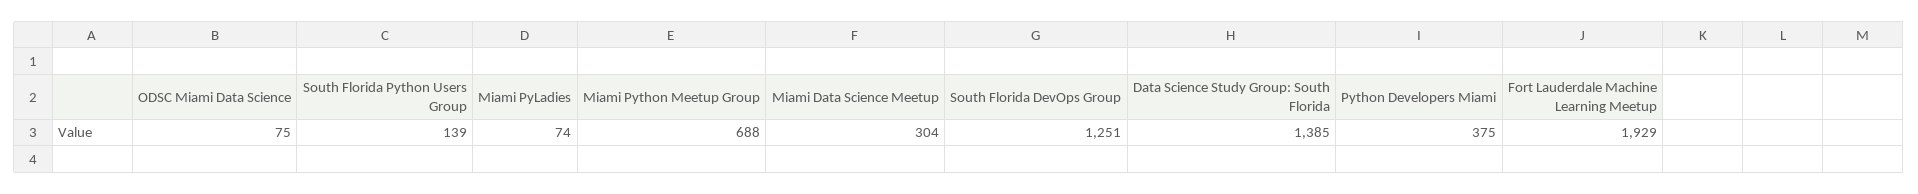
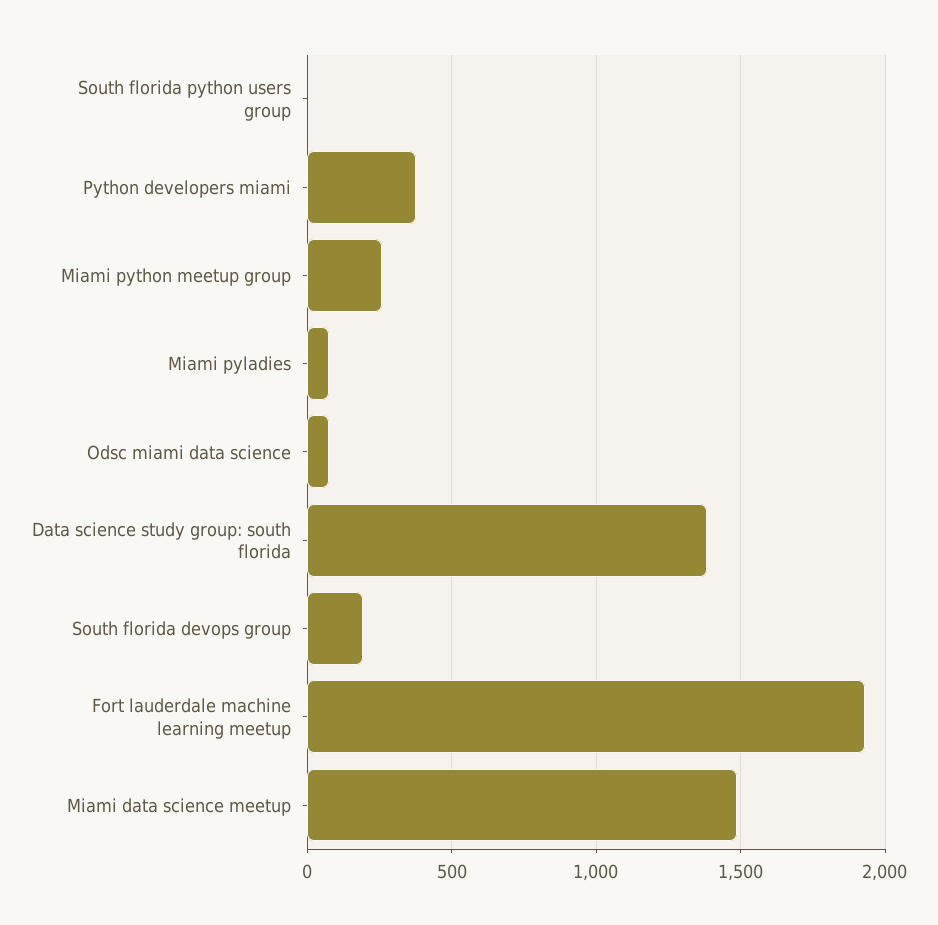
South Florida Python Users Group: 139 -> 0
Miami Python Meetup Group: 688 -> 250
Miami Data Science Meetup: 304 -> 1500
South Florida DevOps Group: 1251 -> 200

